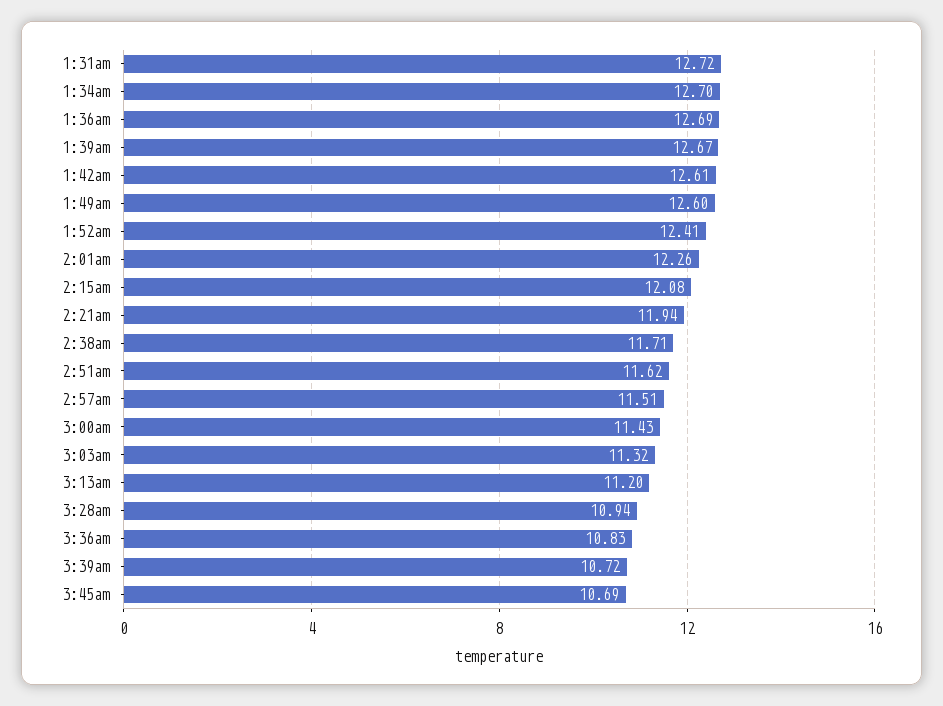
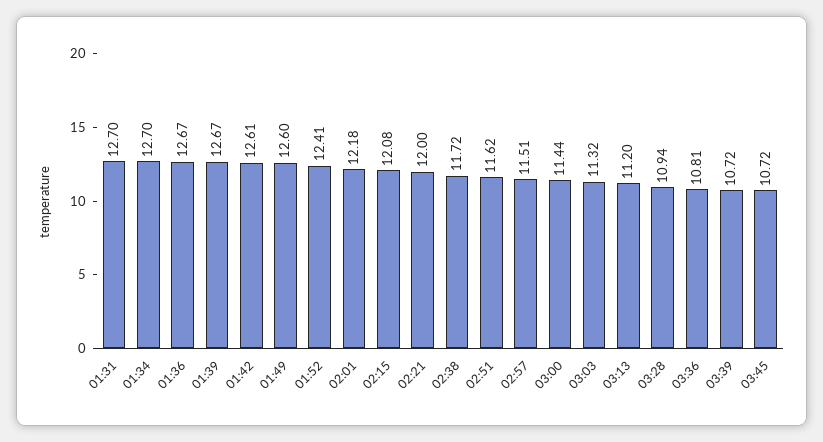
1:31am: 12.72 -> 12.7
1:36am: 12.69 -> 12.67
2:01am: 12.26 -> 12.18
2:21am: 11.94 -> 12
2:38am: 11.71 -> 11.72
3:00am: 11.43 -> 11.44
3:36am: 10.83 -> 10.81
3:45am: 10.69 -> 10.72

